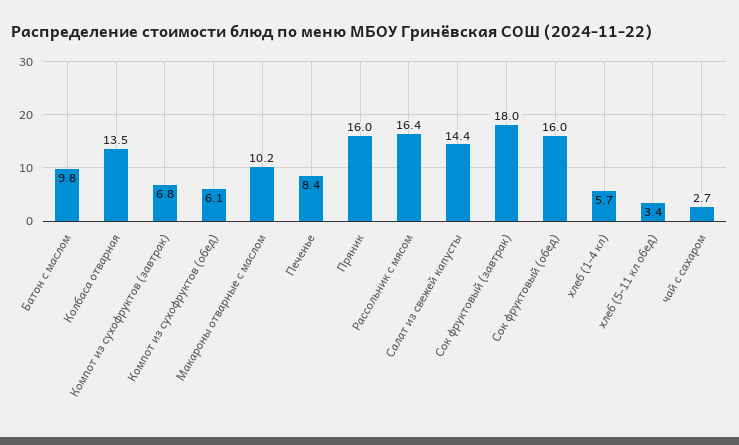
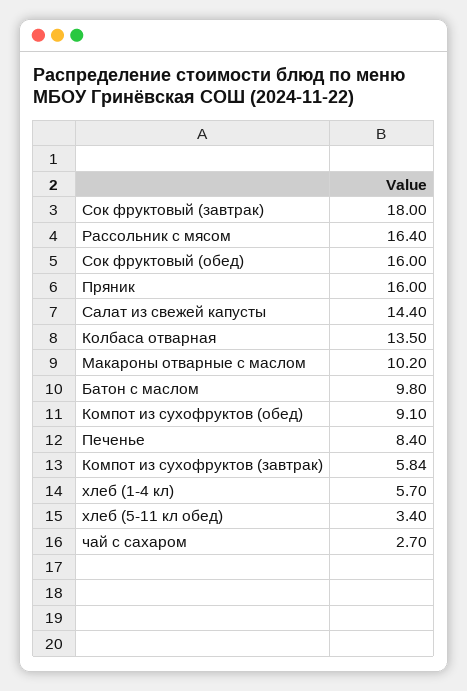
Компот из сухофруктов (завтрак): 6.8 -> 5.84
Компот из сухофруктов (обед): 6.1 -> 9.1

